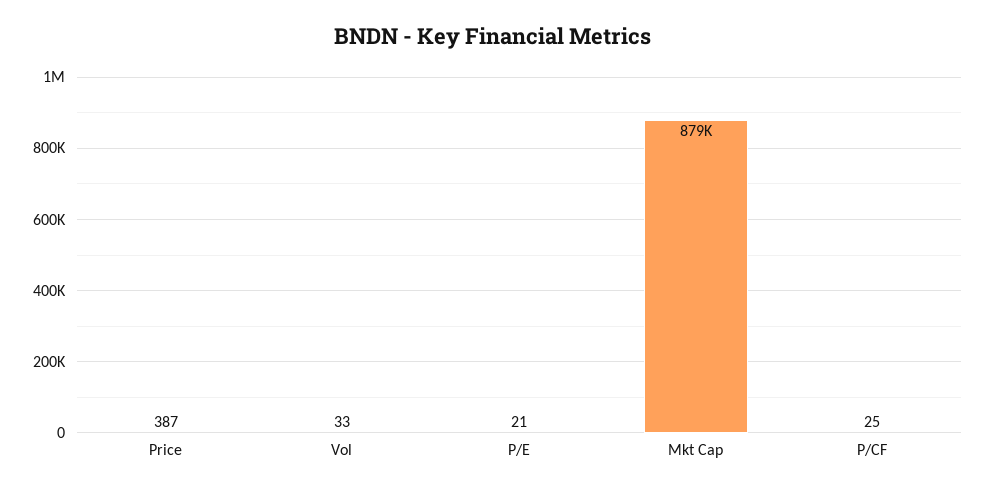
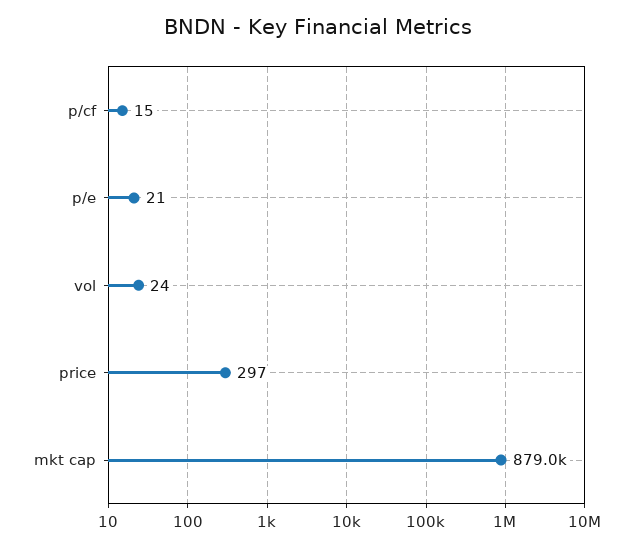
Price: 387 -> 297
Vol: 33 -> 24
P/CF: 25 -> 15

